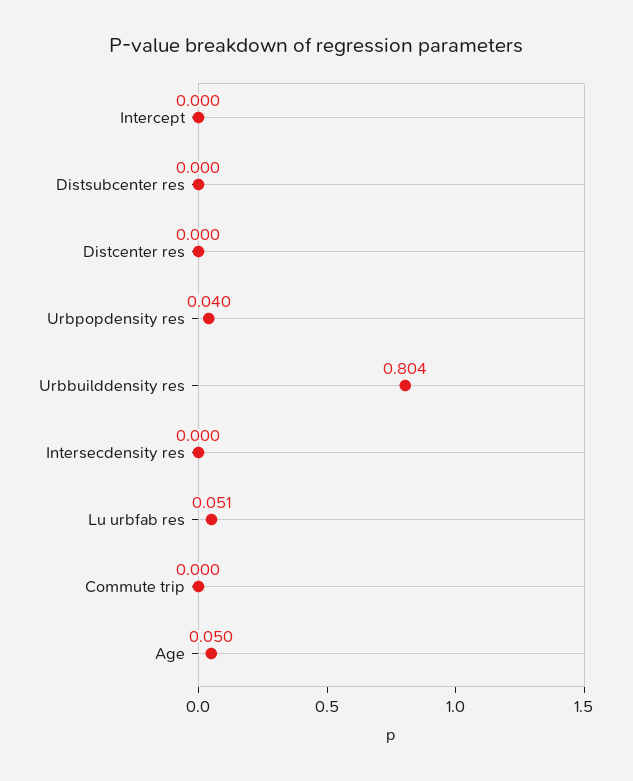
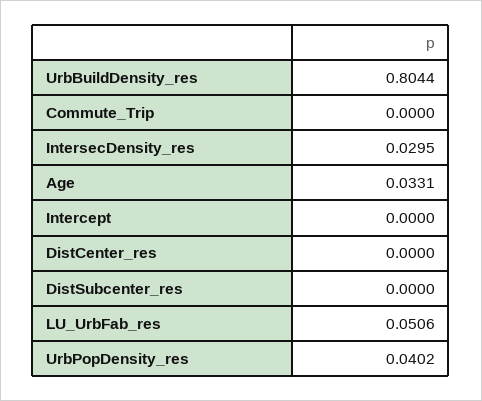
Intersecdensity res: 0 -> 0.0295
Age: 0.05 -> 0.0331

